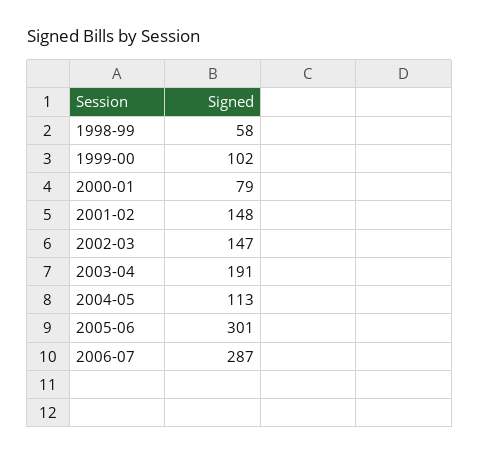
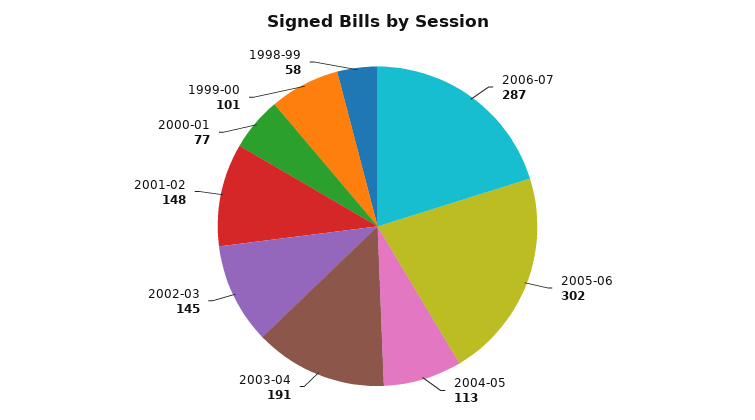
1999-00: 102 -> 101
2000-01: 79 -> 77
2002-03: 147 -> 145
2005-06: 301 -> 302

